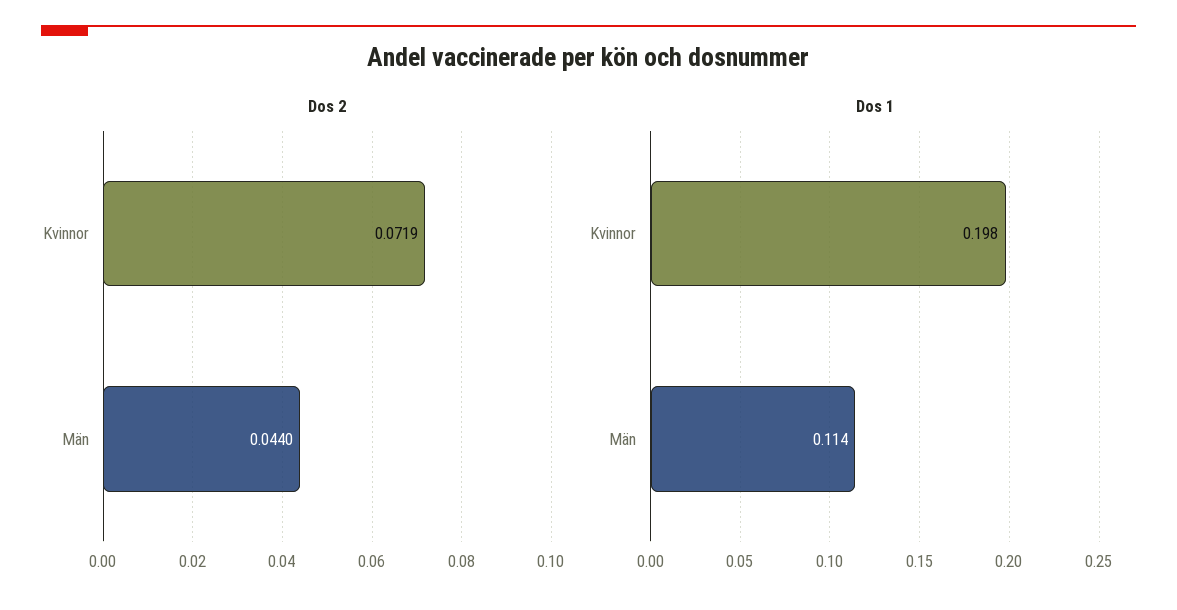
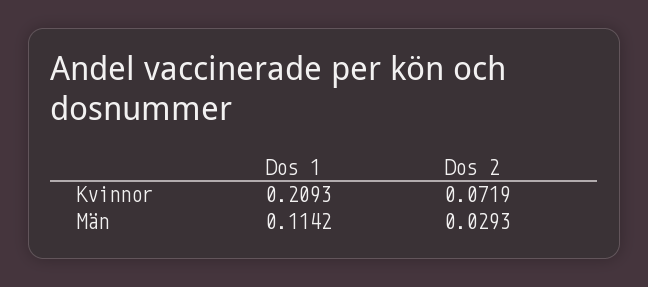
Dos 2, Män: 0.044 -> 0.0293
Dos 1, Kvinnor: 0.198 -> 0.2093

